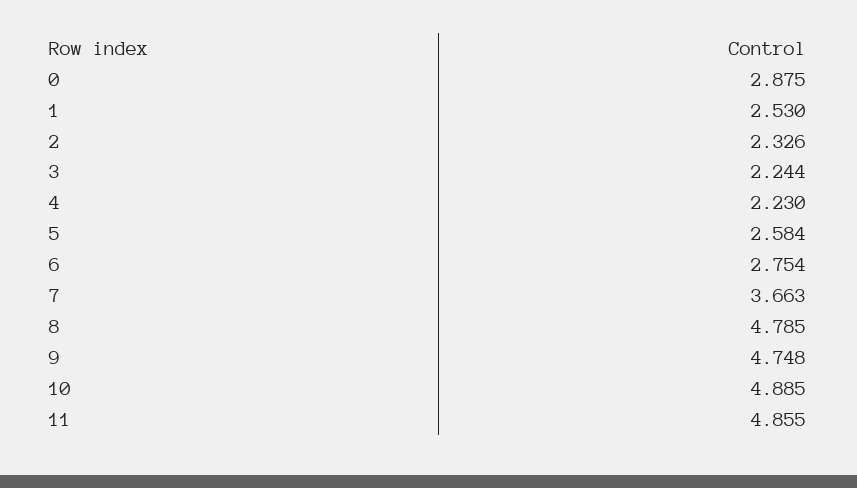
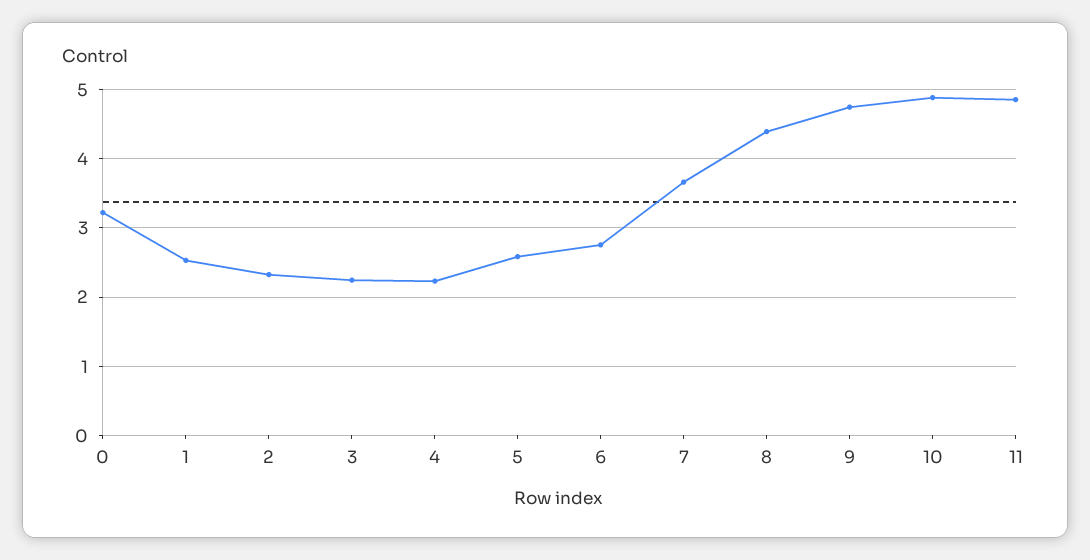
0: 2.875 -> 3.2
8: 4.785 -> 4.4

